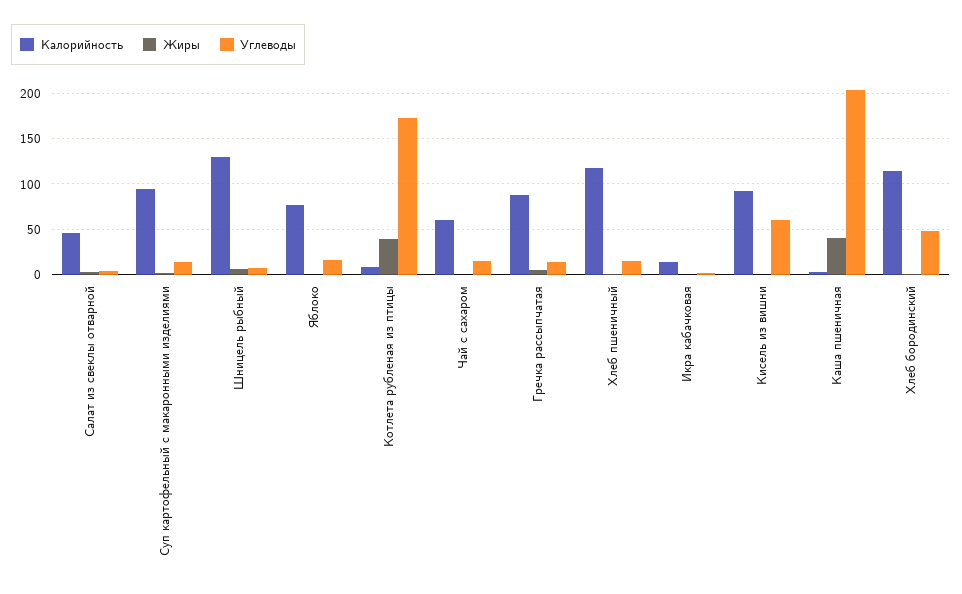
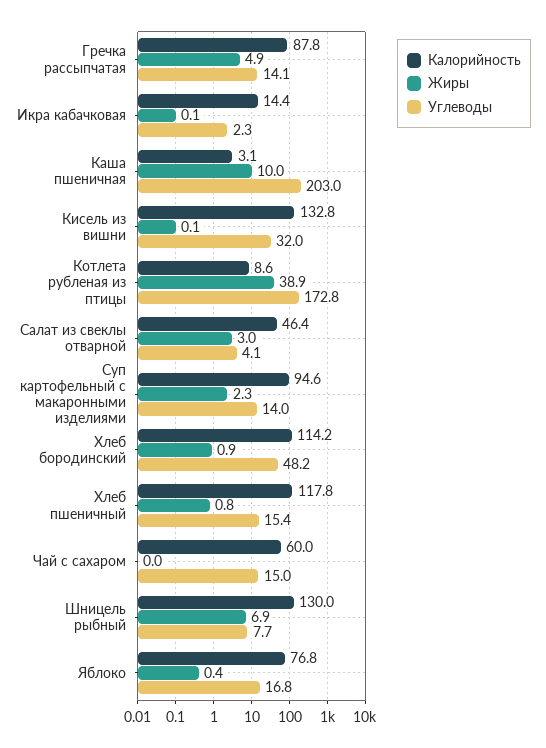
Калорийность, Кисель из вишни: 90 -> 132.8
Углеводы, Кисель из вишни: 60 -> 32
Жиры, Каша пшеничная: 40 -> 10

